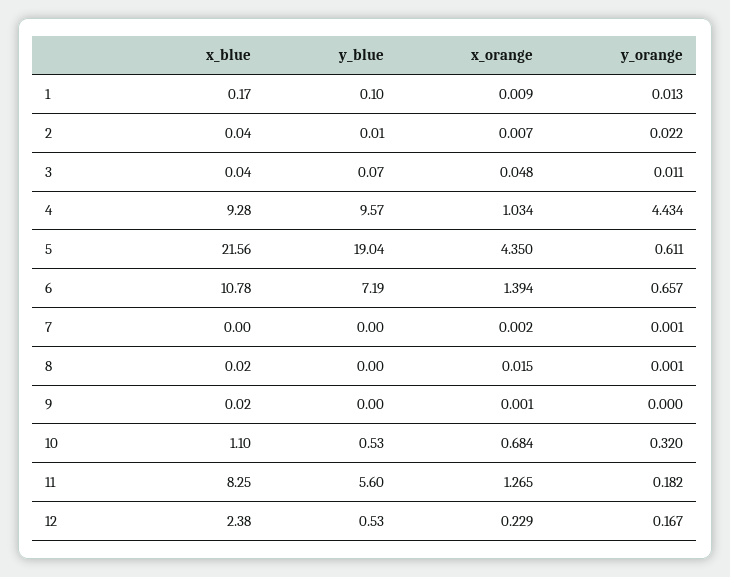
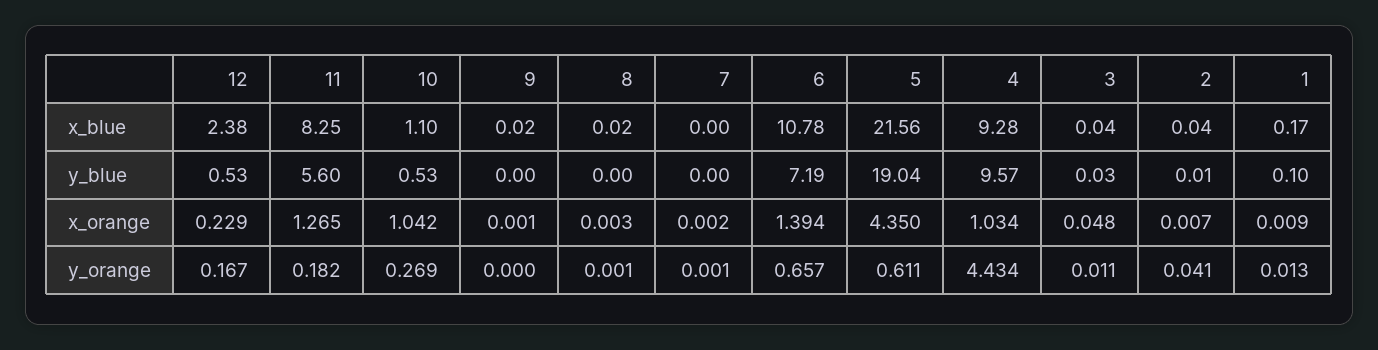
y_orange, 2: 0.022 -> 0.041
y_blue, 3: 0.07 -> 0.03
x_orange, 8: 0.015 -> 0.003
x_orange, 10: 0.684 -> 1.042
y_orange, 10: 0.32 -> 0.269

